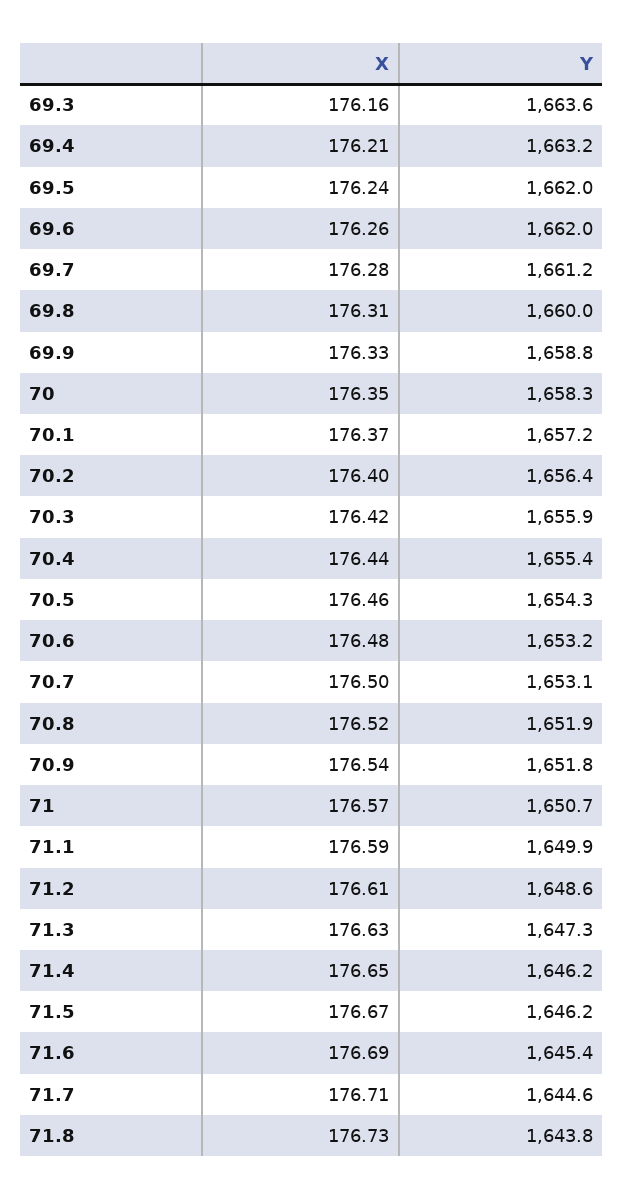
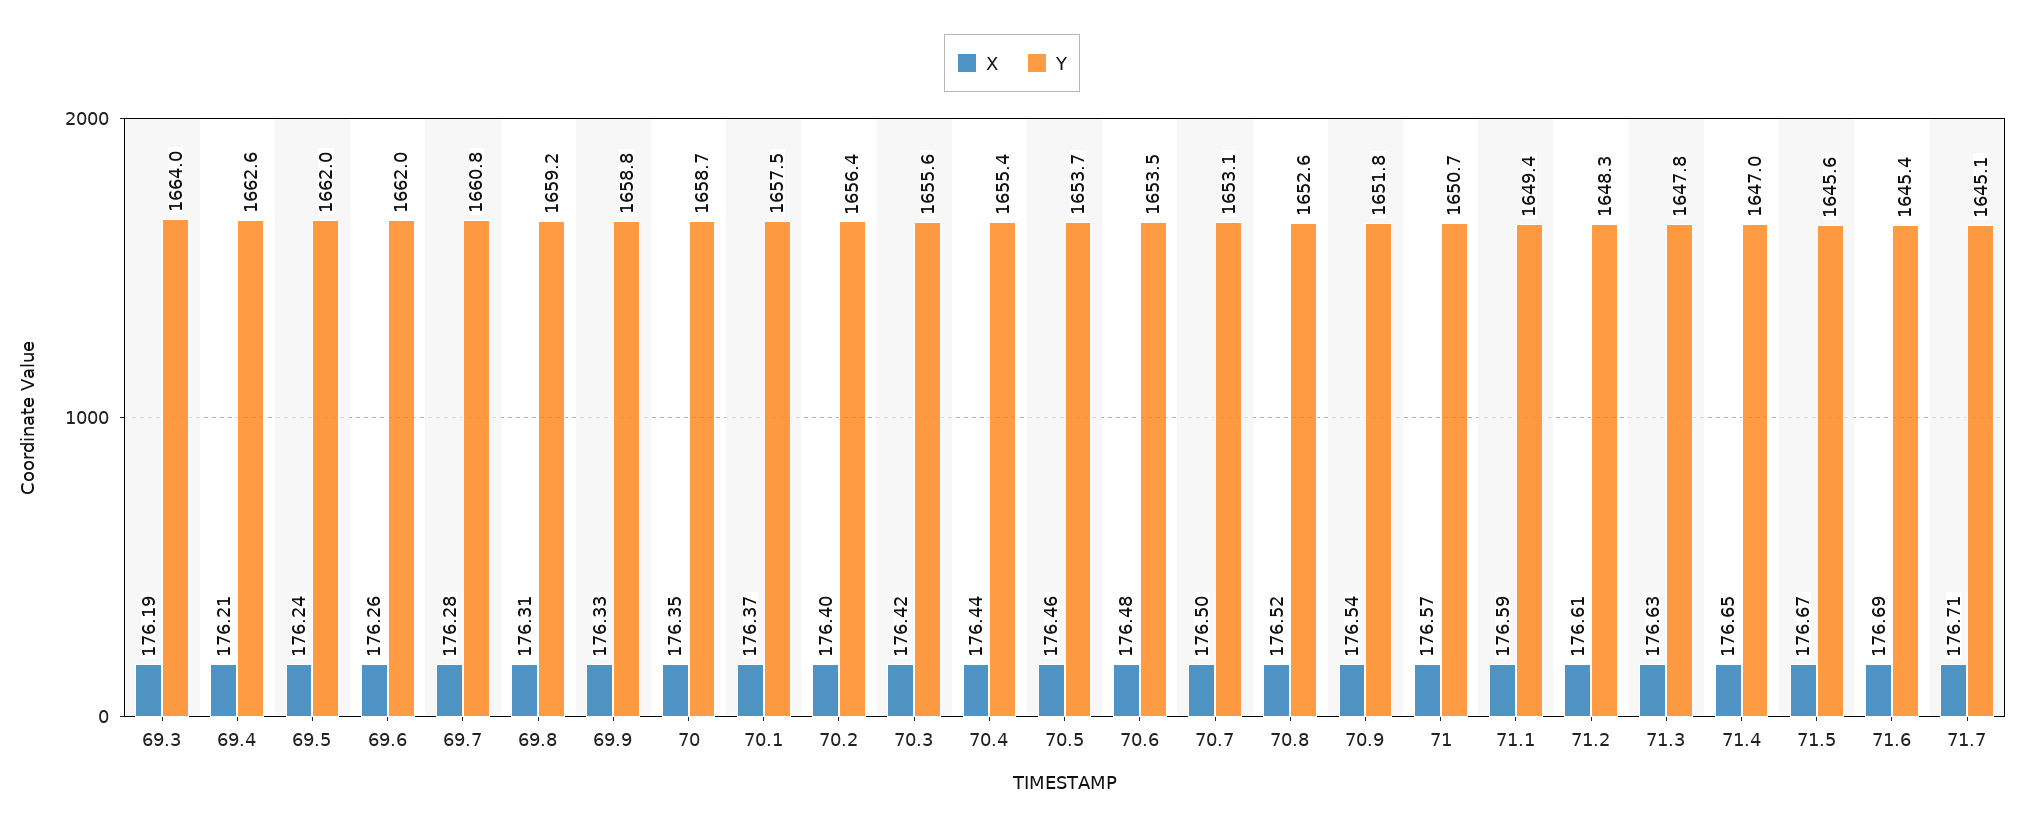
X, 69.3: 176.16 -> 176.19
Y, 69.3: 1663.6 -> 1664
Y, 69.4: 1663.2 -> 1662.6
Y, 69.7: 1661.2 -> 1660.8
Y, 69.8: 1660 -> 1659.2
Y, 70: 1658.3 -> 1658.7
Y, 70.1: 1657.2 -> 1657.5
Y, 70.3: 1655.9 -> 1655.6
Y, 70.5: 1654.3 -> 1653.7
Y, 70.6: 1653.2 -> 1653.5
Y, 70.8: 1651.9 -> 1652.6
Y, 71.1: 1649.9 -> 1649.4
Y, 71.2: 1648.6 -> 1648.3
Y, 71.3: 1647.3 -> 1647.8
Y, 71.4: 1646.2 -> 1647
Y, 71.5: 1646.2 -> 1645.6
Y, 71.7: 1644.6 -> 1645.1
X, 71.8: 176.73 -> none
Y, 71.8: 1643.8 -> none

